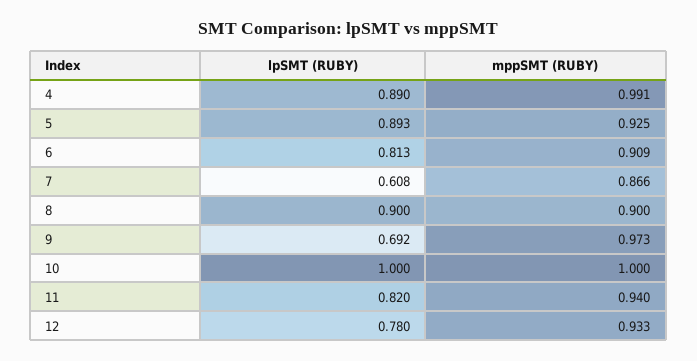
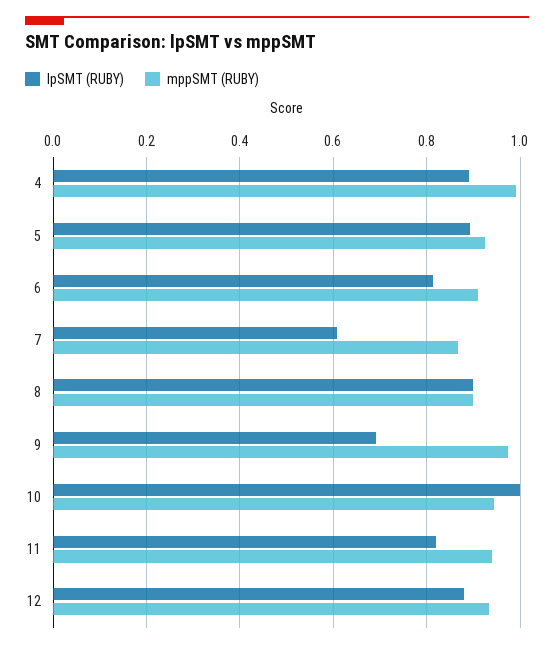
mppSMT (RUBY), 10: 1 -> 0.94
lpSMT (RUBY), 12: 0.78 -> 0.88

